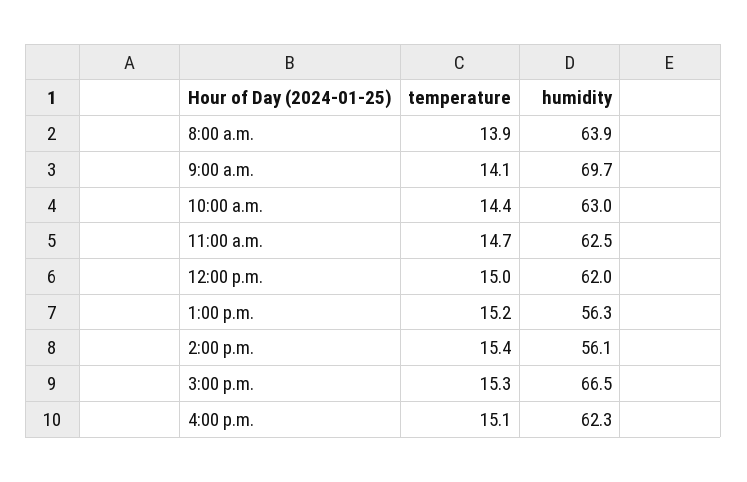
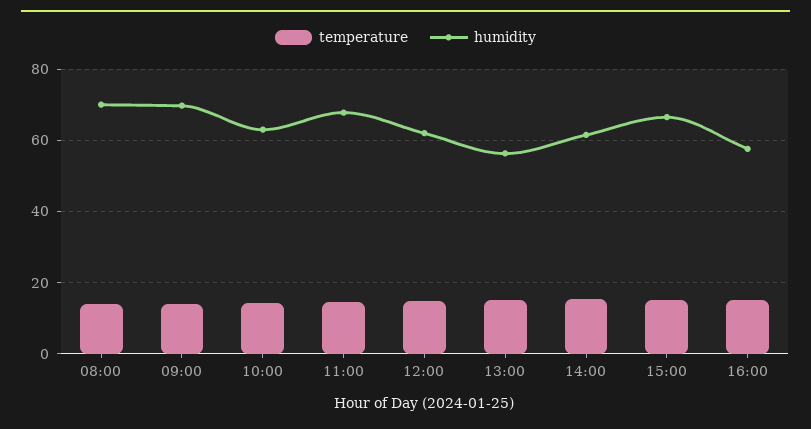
humidity, 8:00 a.m.: 63.9 -> 70
humidity, 11:00 a.m.: 62.5 -> 68
humidity, 2:00 p.m.: 56.1 -> 62
humidity, 4:00 p.m.: 62.3 -> 58

